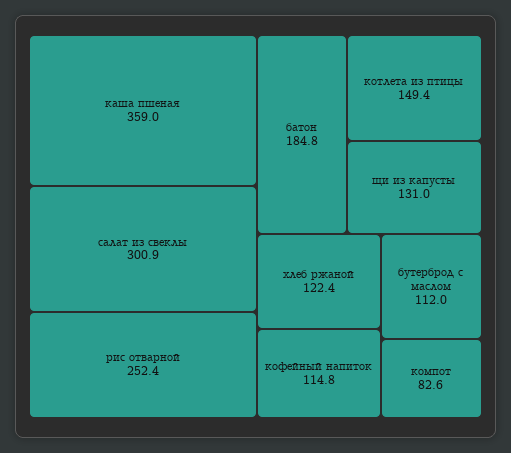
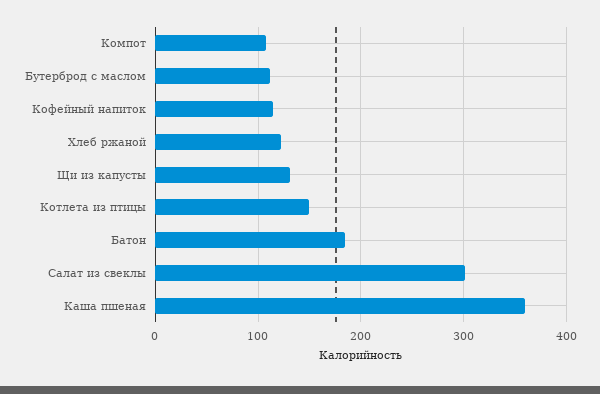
рис отварной: 252.4 -> none
компот: 82.6 -> 110

